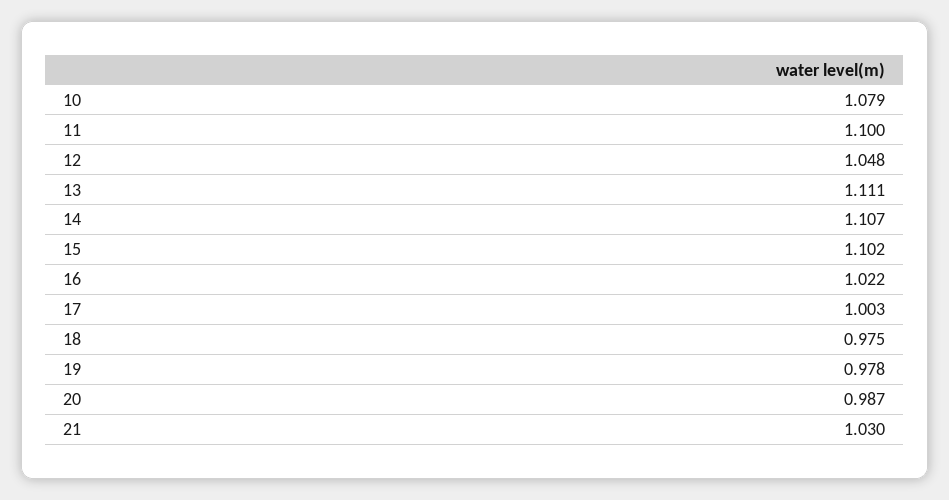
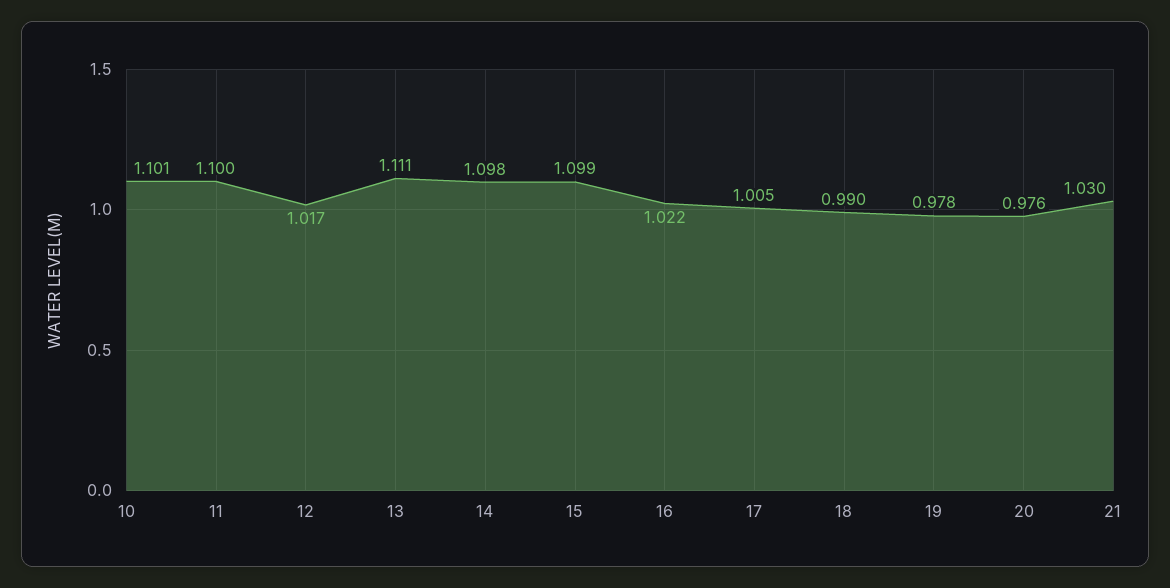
10: 1.079 -> 1.101
12: 1.048 -> 1.017
14: 1.107 -> 1.098
15: 1.102 -> 1.099
17: 1.003 -> 1.005
18: 0.975 -> 0.99
20: 0.987 -> 0.976

